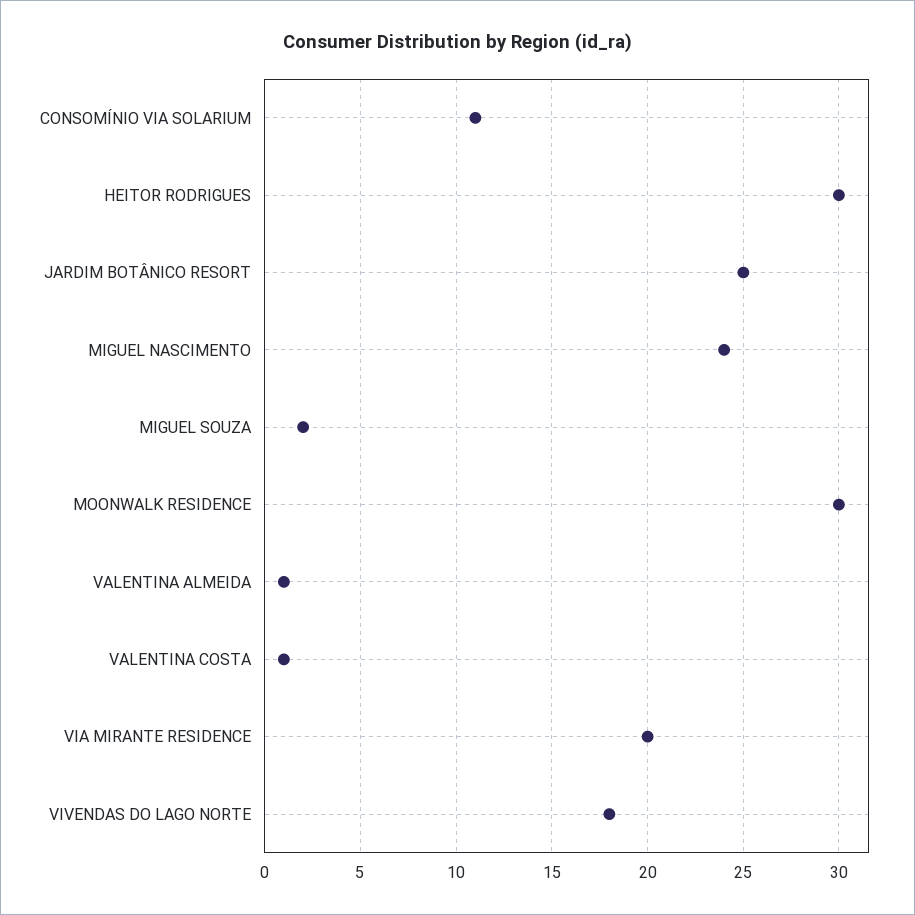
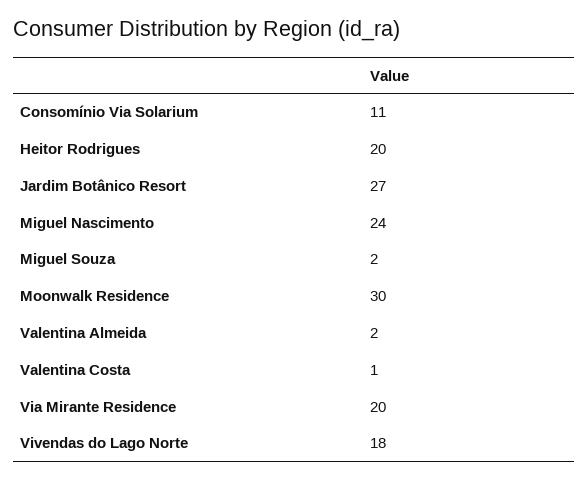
HEITOR RODRIGUES: 30 -> 20
JARDIM BOTÂNICO RESORT: 25 -> 27
VALENTINA ALMEIDA: 1 -> 2

